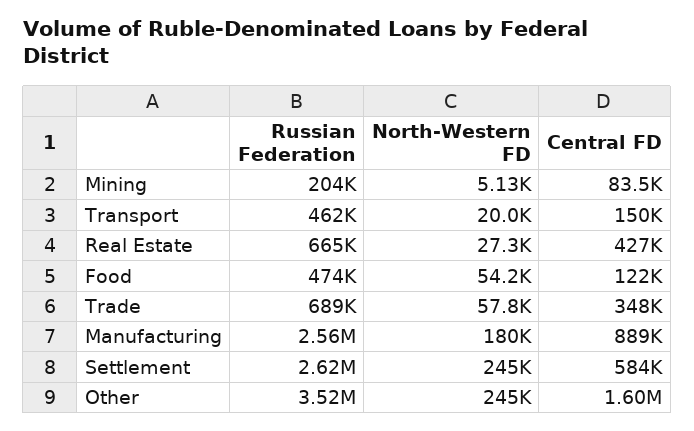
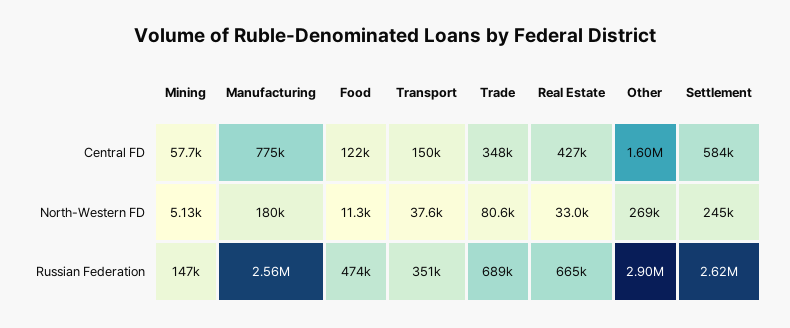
Russian Federation, Mining: 204000 -> 147000
Central FD, Mining: 83500 -> 57700
Russian Federation, Transport: 462000 -> 351000
North-Western FD, Transport: 20000 -> 37600
North-Western FD, Real Estate: 27300 -> 33000
North-Western FD, Food: 54200 -> 11300
North-Western FD, Trade: 57800 -> 80600
Central FD, Manufacturing: 889000 -> 775000
Russian Federation, Other: 3520000 -> 2900000
North-Western FD, Other: 245000 -> 269000

